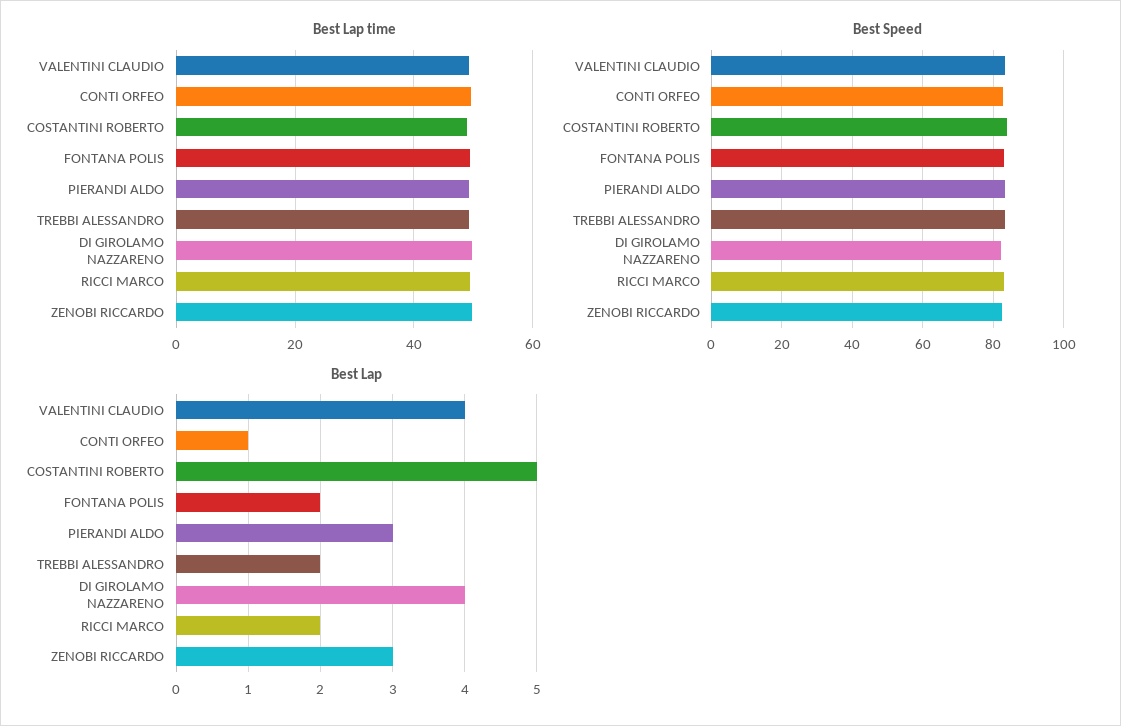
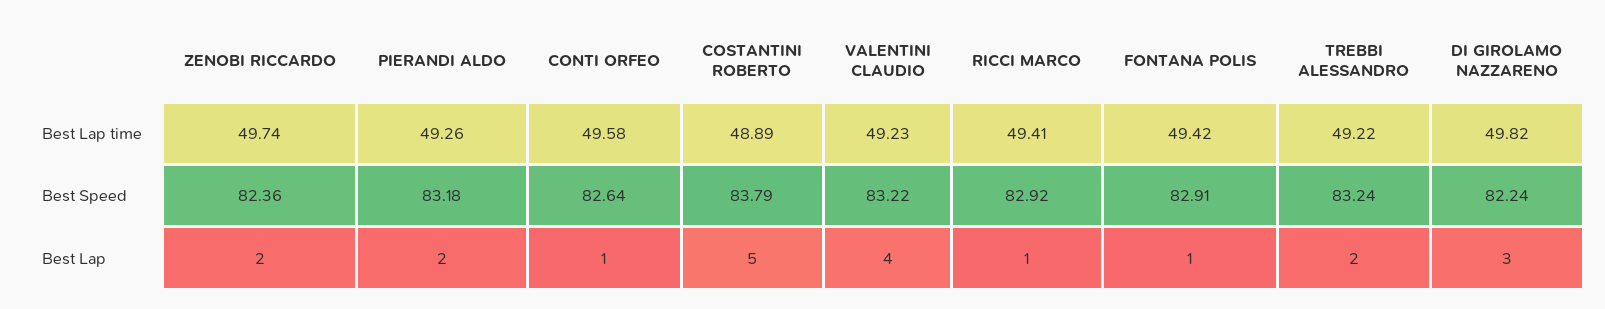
Best Lap, FONTANA POLIS: 2 -> 1
Best Lap, PIERANDI ALDO: 3 -> 2
Best Lap, DI GIROLAMO NAZZARENO: 4 -> 3
Best Lap, RICCI MARCO: 2 -> 1
Best Lap, ZENOBI RICCARDO: 3 -> 2

